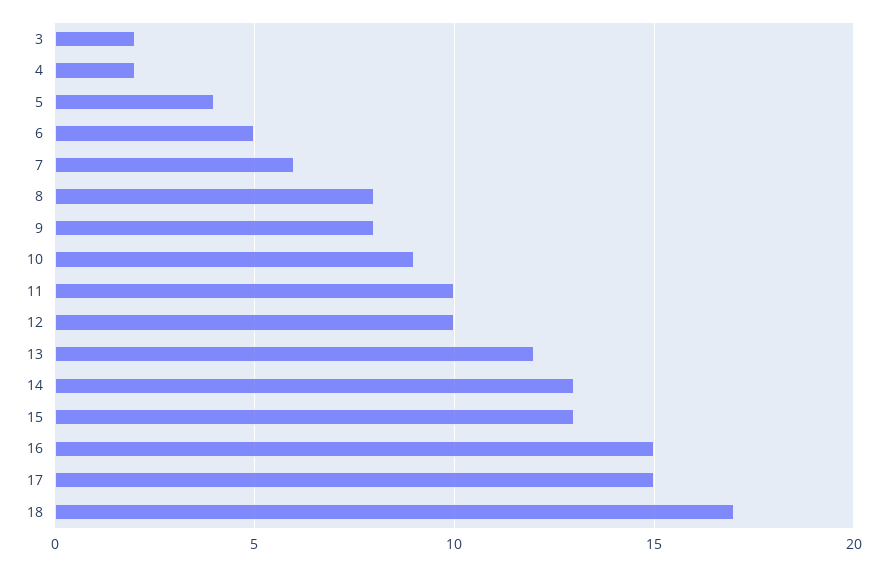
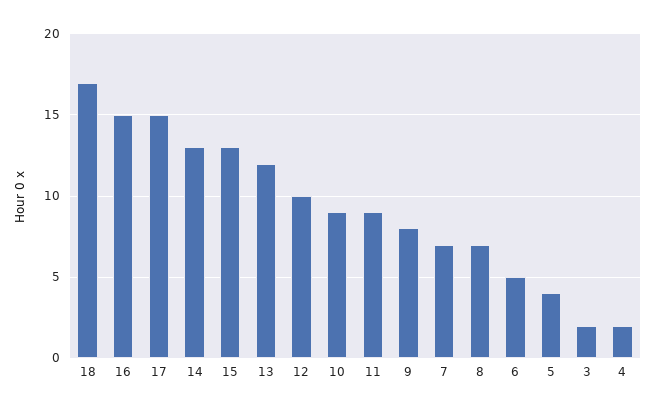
7: 6 -> 7
8: 8 -> 7
11: 10 -> 9

